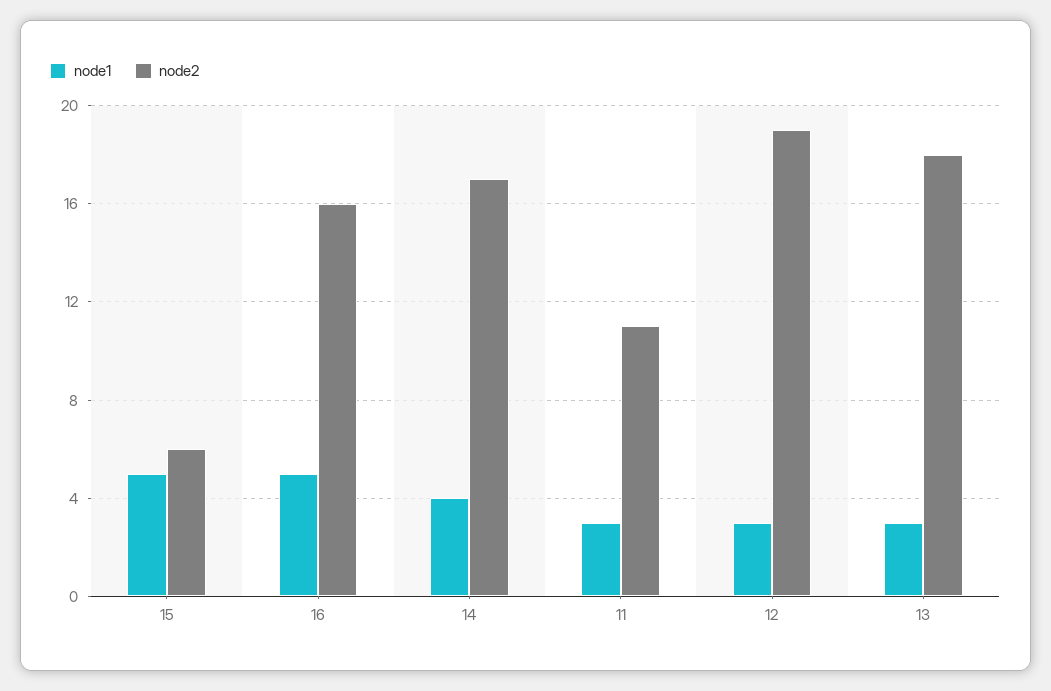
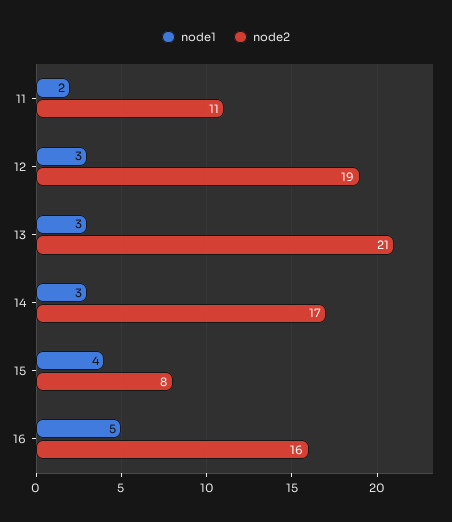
node1, 15: 5 -> 4
node2, 15: 6 -> 8
node1, 14: 4 -> 3
node1, 11: 3 -> 2
node2, 13: 18 -> 21

